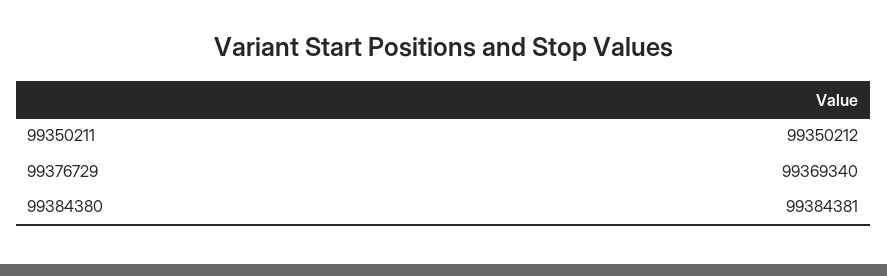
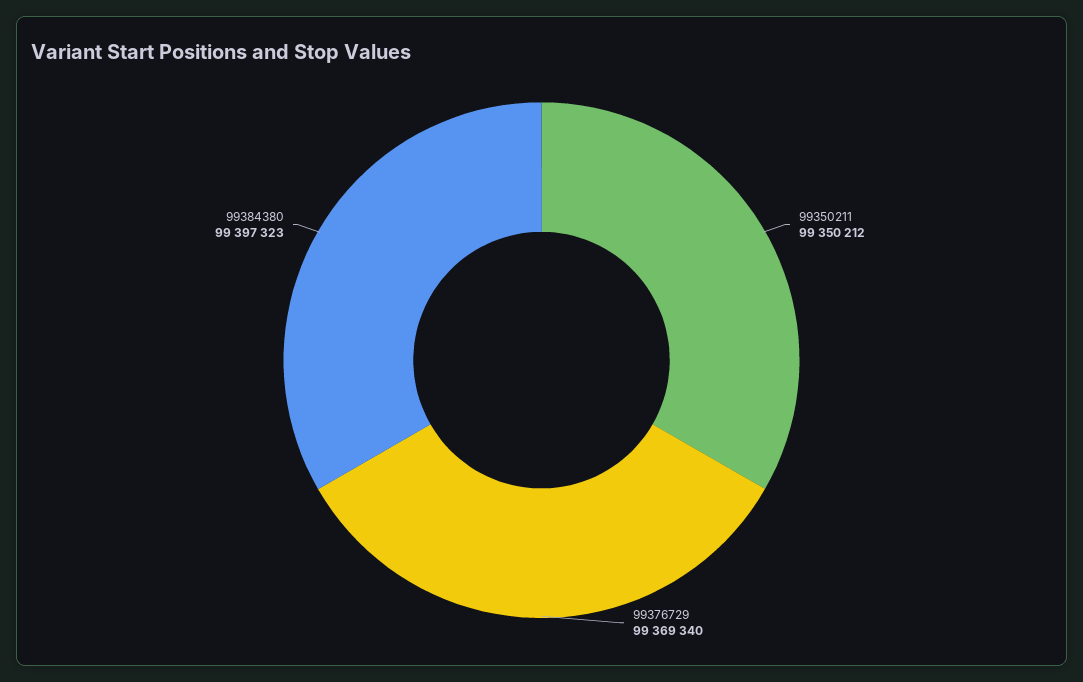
99384380: 99384381 -> 99397323

